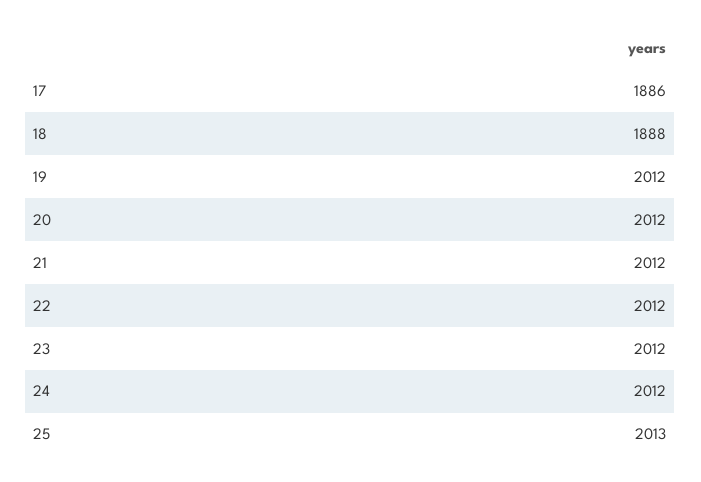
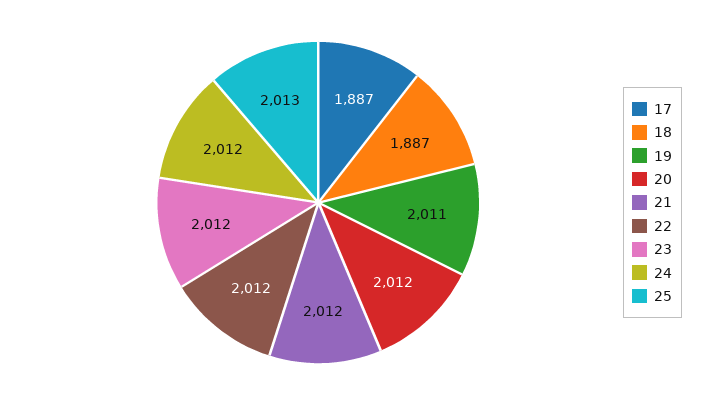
17: 1886 -> 1887
18: 1888 -> 1887
19: 2012 -> 2011

